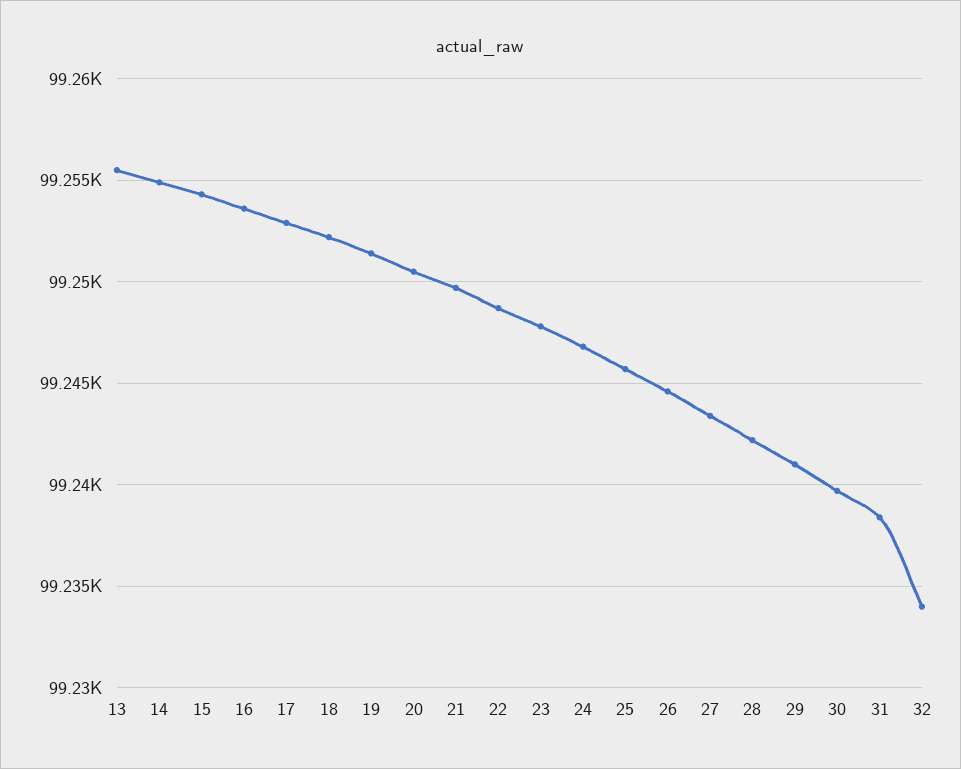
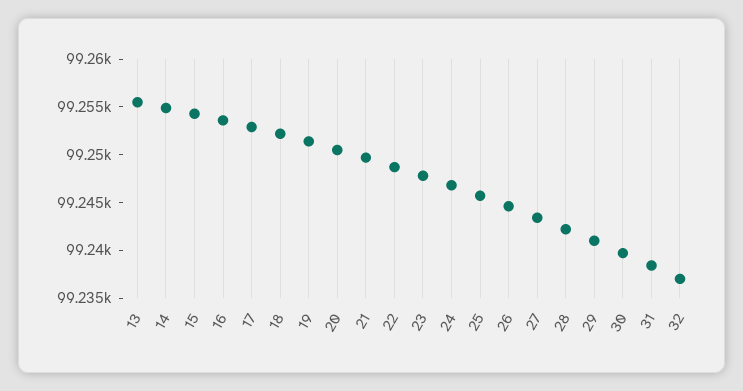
32: 99234 -> 99237

